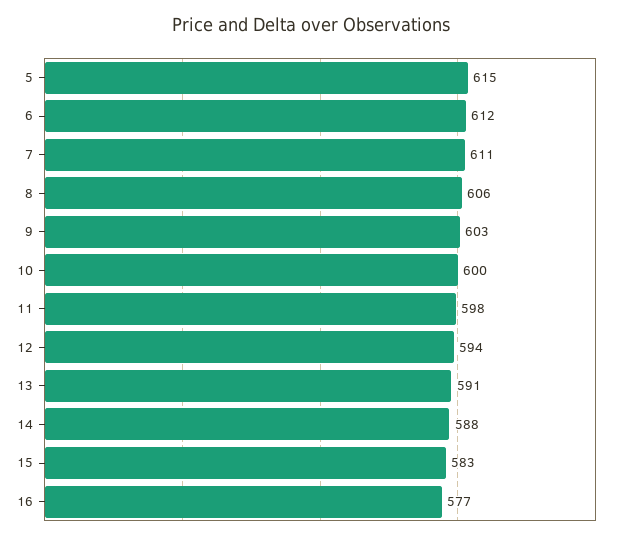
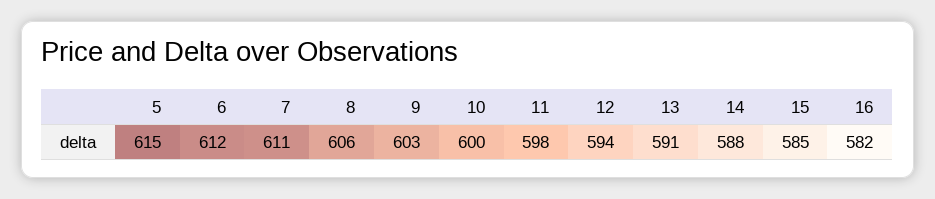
15: 583 -> 585
16: 577 -> 582

